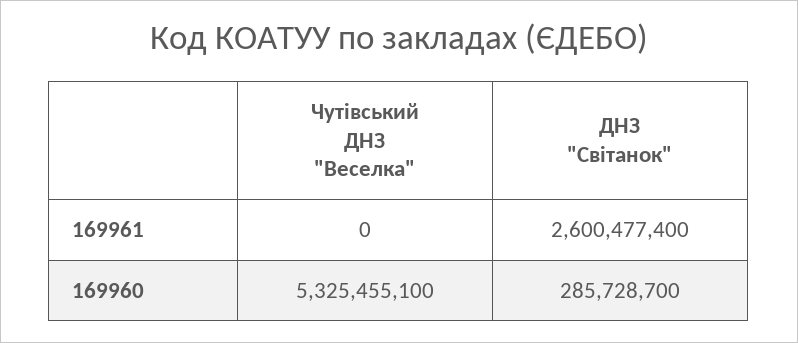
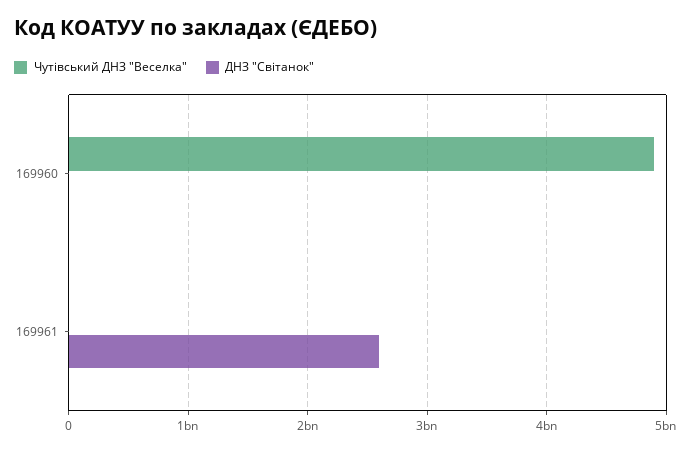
Чутівський ДНЗ "Веселка", 169960: 5325455100 -> 4900000000
ДНЗ "Світанок", 169960: 285728700 -> 0

